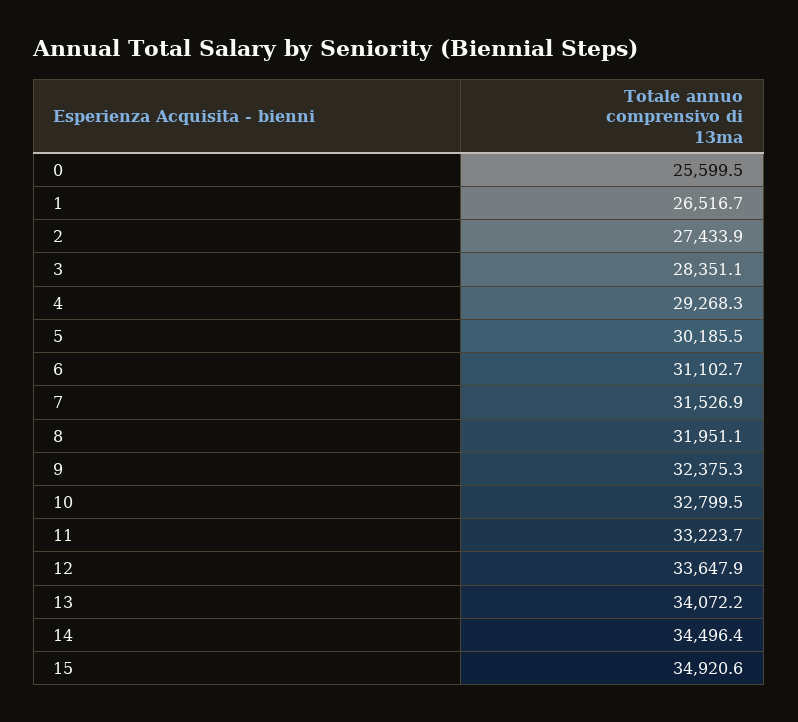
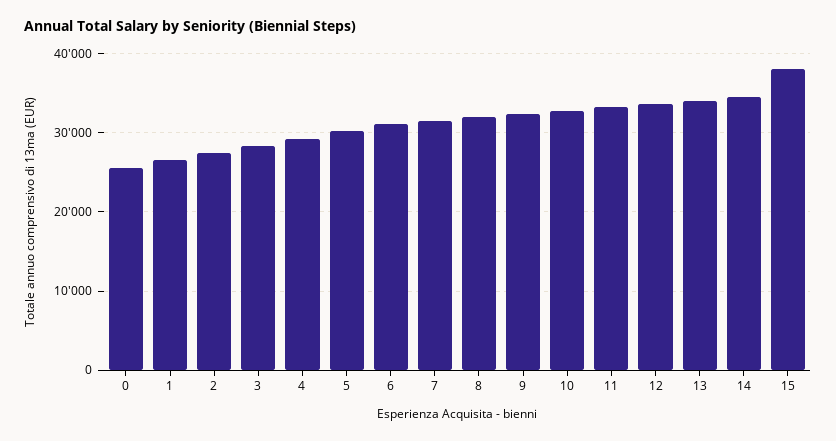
15: 34920.6 -> 38000

